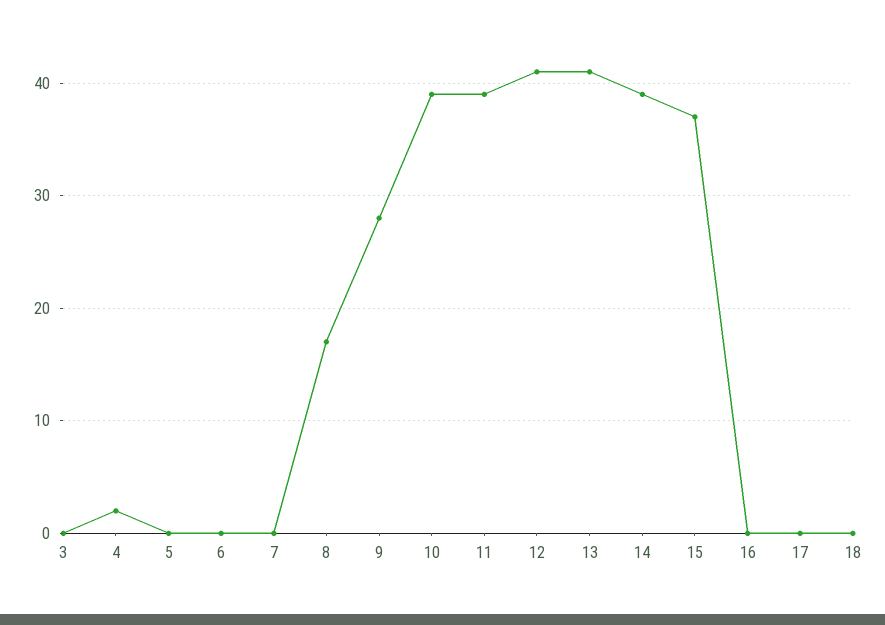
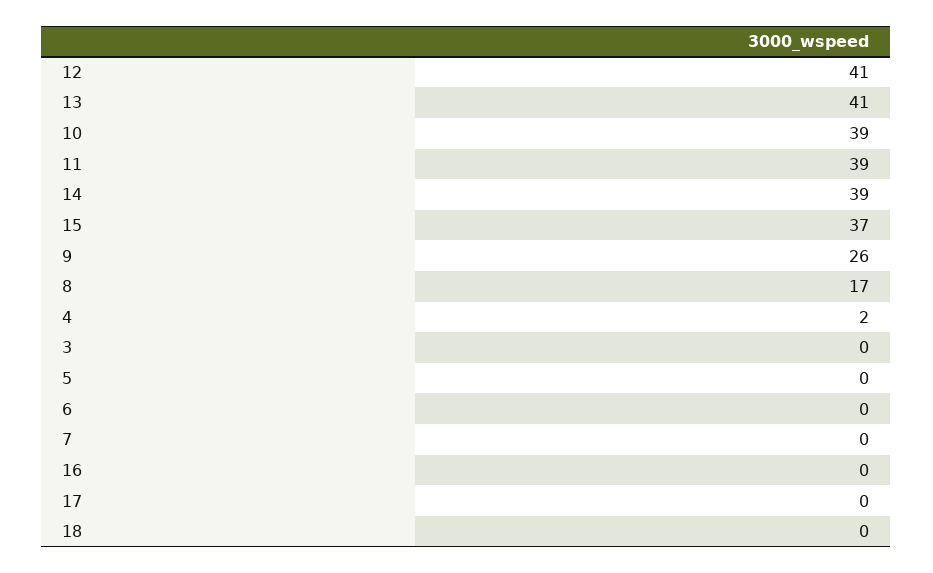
9: 28 -> 26

